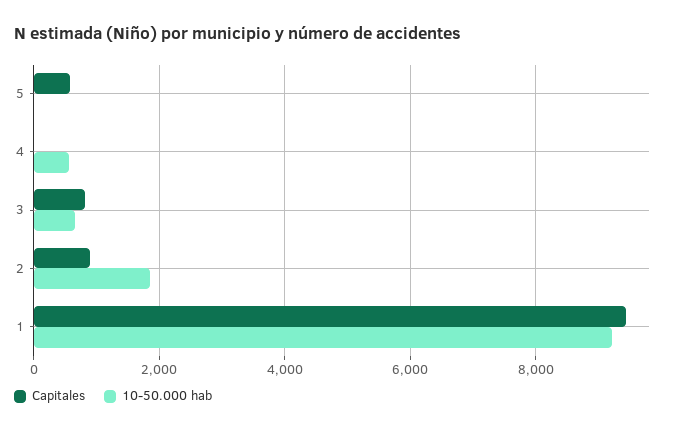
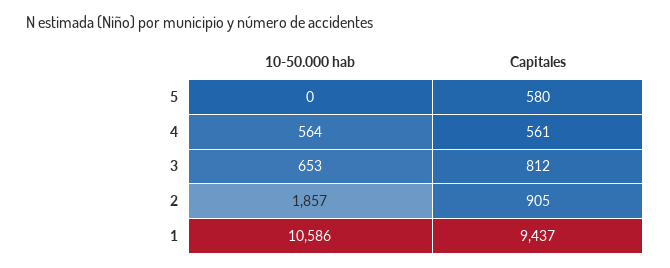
Capitales, 4: 0 -> 561
10-50.000 hab, 1: 9200 -> 10586

